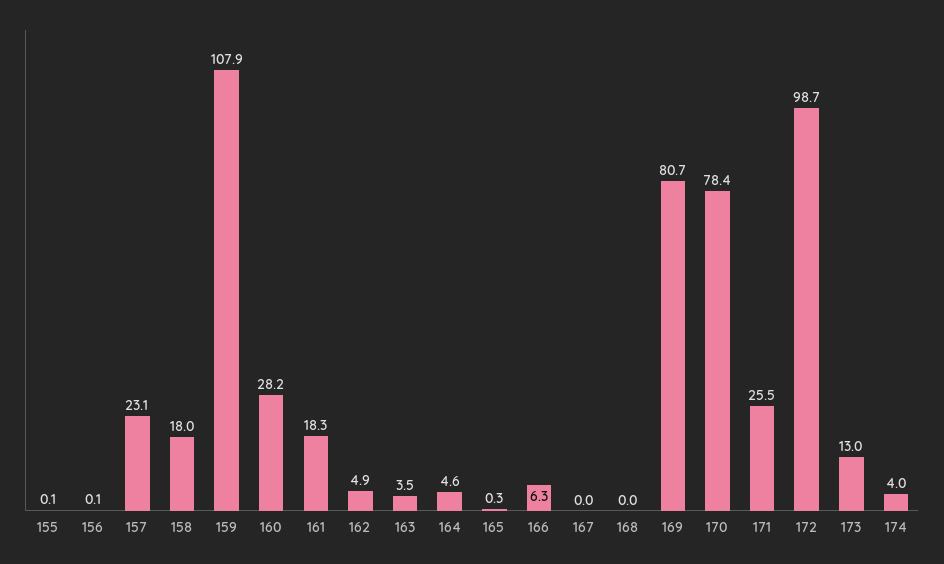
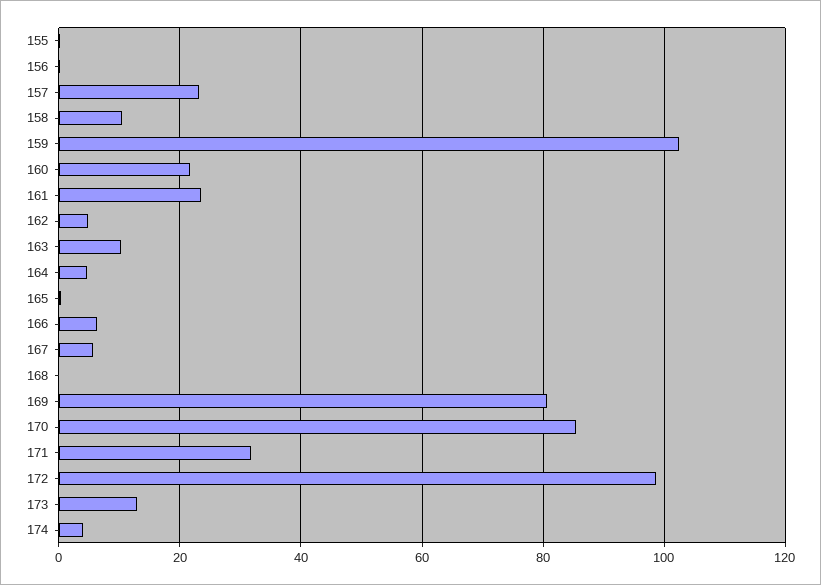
158: 18 -> 10
159: 107.9 -> 102
160: 28.2 -> 22
161: 18.3 -> 24
163: 3.5 -> 10
167: 0 -> 6
170: 78.4 -> 86
171: 25.5 -> 32

